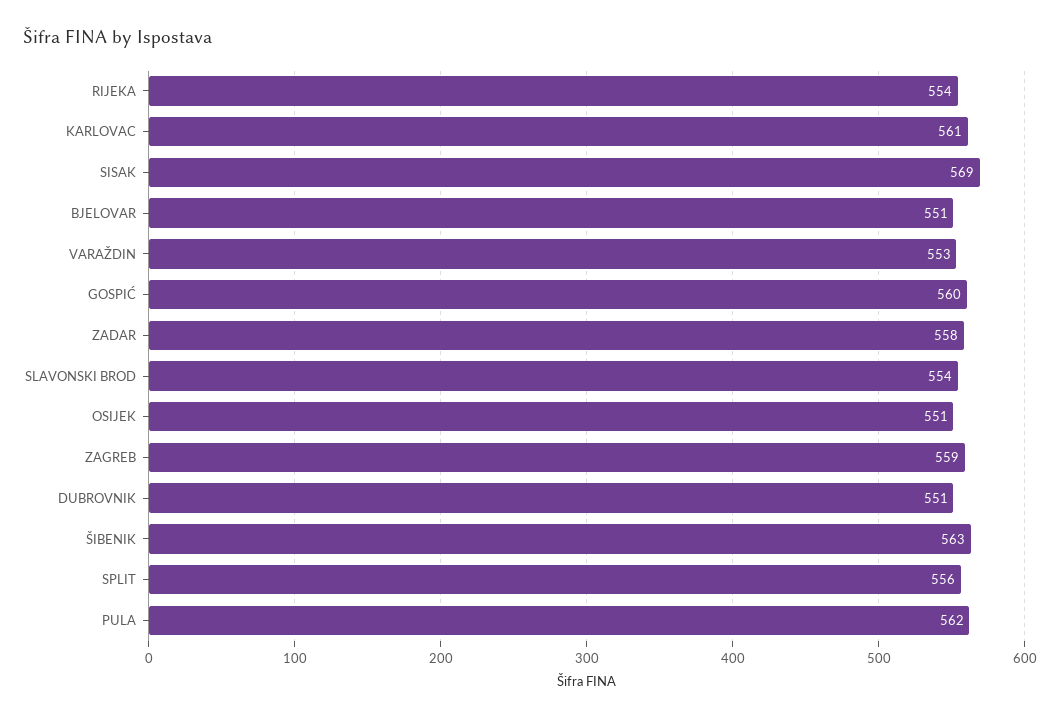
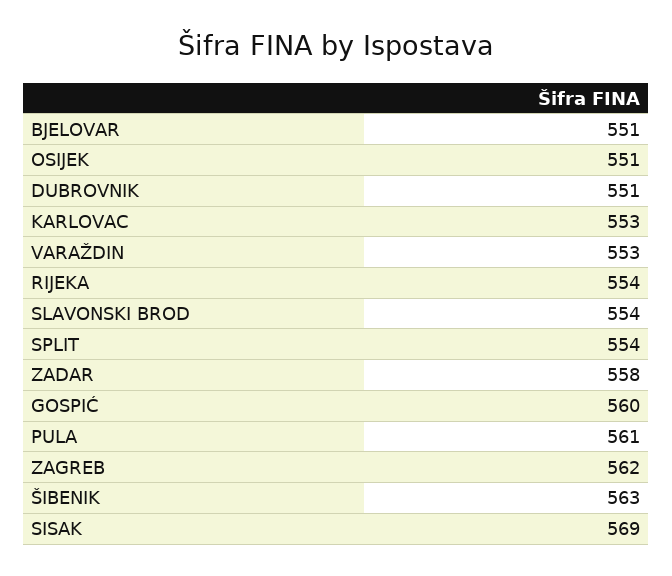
KARLOVAC: 561 -> 553
ZAGREB: 559 -> 562
SPLIT: 556 -> 554
PULA: 562 -> 561

